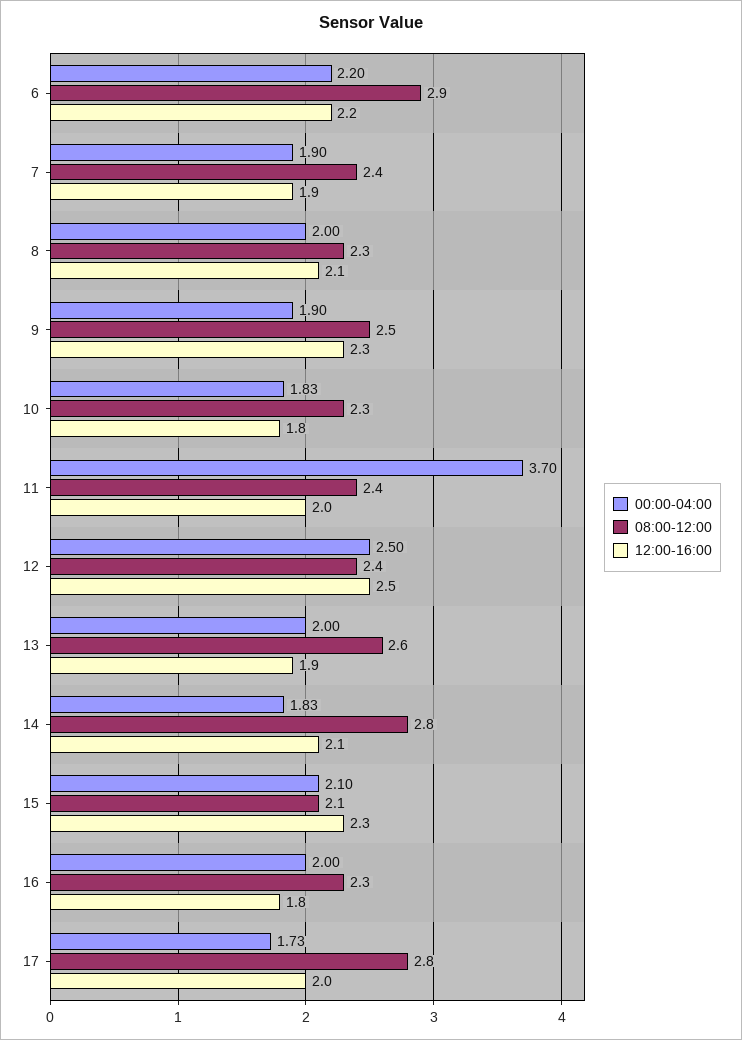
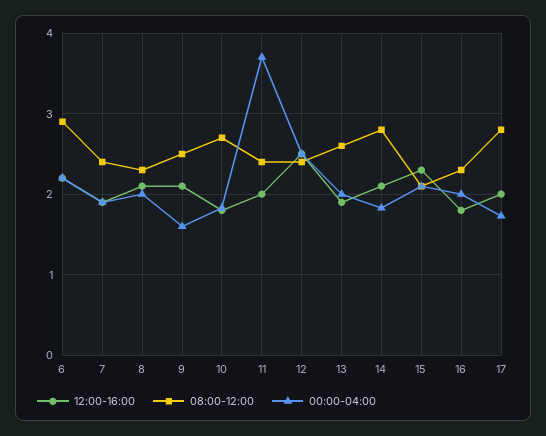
00:00-04:00, 9: 1.9 -> 1.6
12:00-16:00, 9: 2.3 -> 2.1
08:00-12:00, 10: 2.3 -> 2.7

